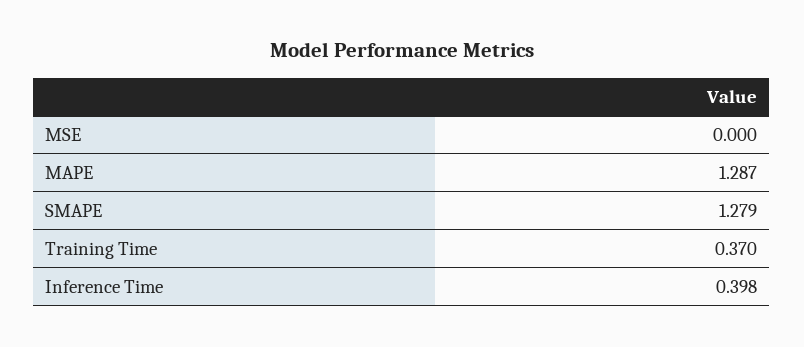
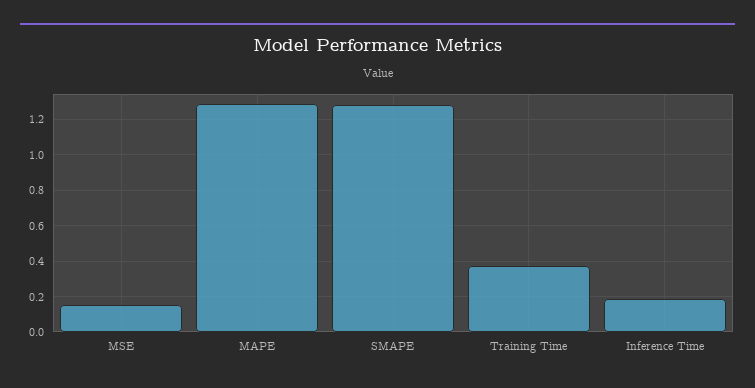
MSE: 0 -> 0.15
Inference Time: 0.398 -> 0.2

